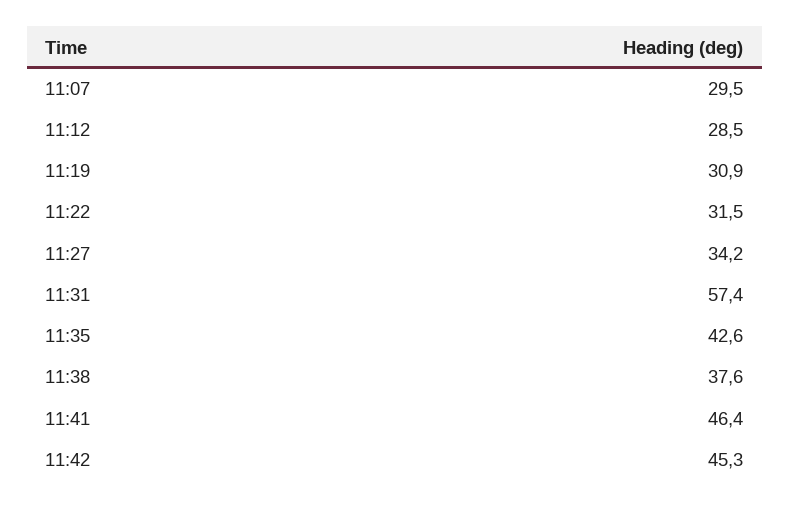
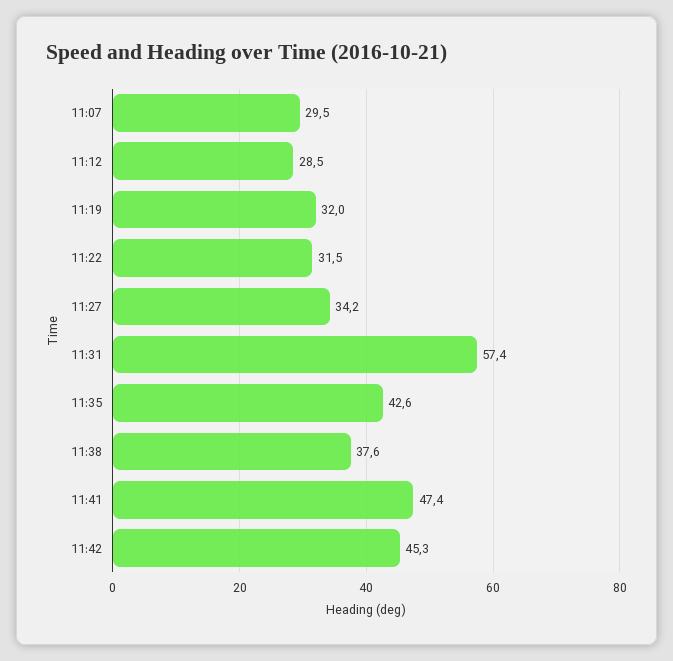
11:19: 30.9 -> 32
11:41: 46.4 -> 47.4

